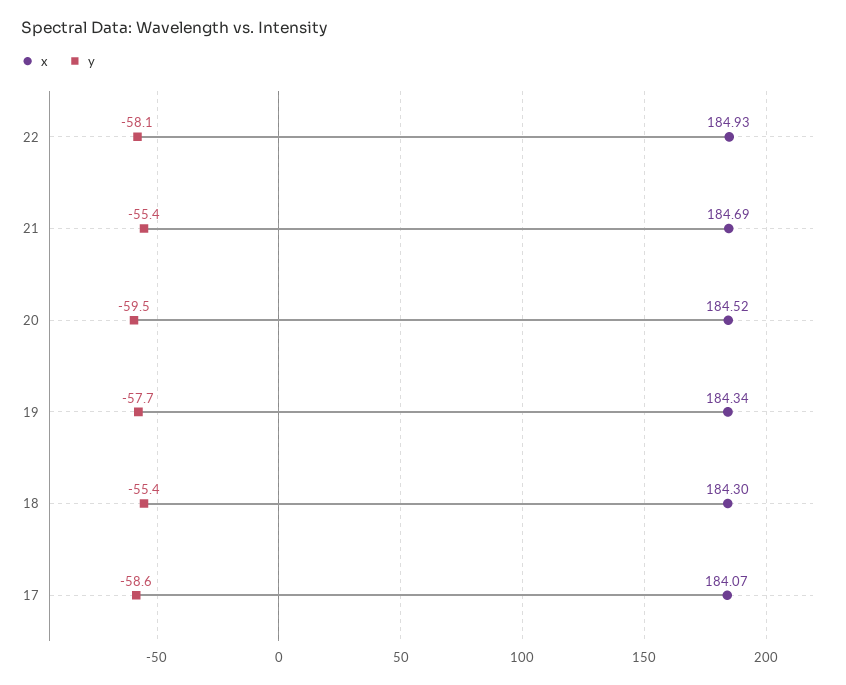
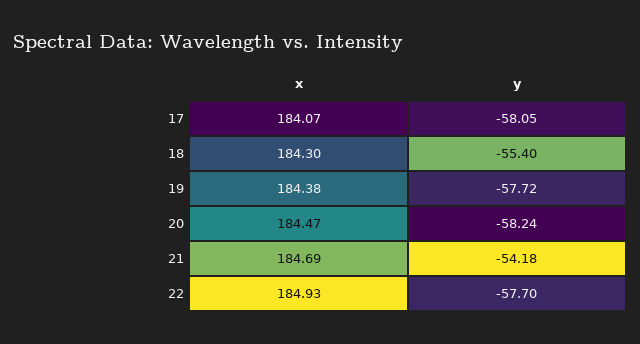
y, 22: -58.1 -> -57.7
y, 21: -55.4 -> -54.18
x, 20: 184.52 -> 184.47
y, 20: -59.5 -> -58.24
x, 19: 184.34 -> 184.38
y, 17: -58.6 -> -58.05

